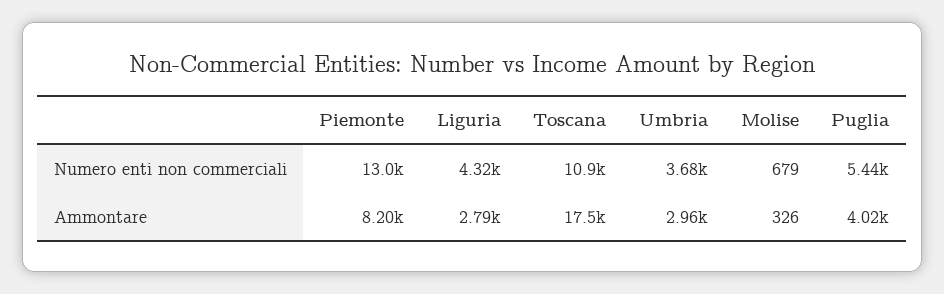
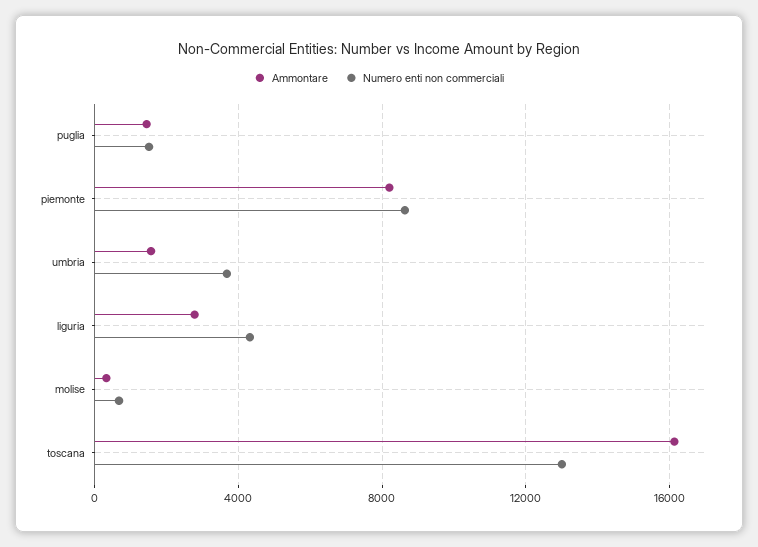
Numero enti non commerciali, Piemonte: 13000 -> 8500
Numero enti non commerciali, Toscana: 10900 -> 13000
Numero enti non commerciali, Puglia: 5440 -> 1500
Ammontare, Toscana: 17500 -> 16000
Ammontare, Umbria: 2960 -> 1500
Ammontare, Puglia: 4020 -> 1500

